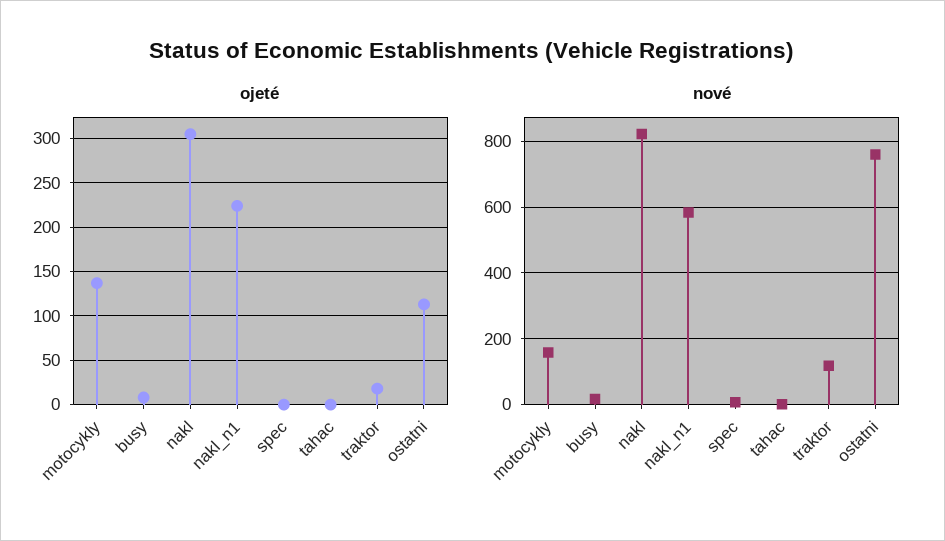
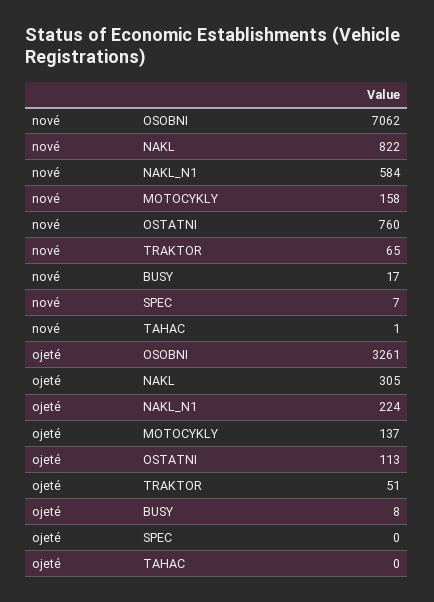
ojeté, traktor: 20 -> 51
nové, traktor: 120 -> 65
nové, OSOBNI: none -> 7062
ojeté, OSOBNI: none -> 3261

